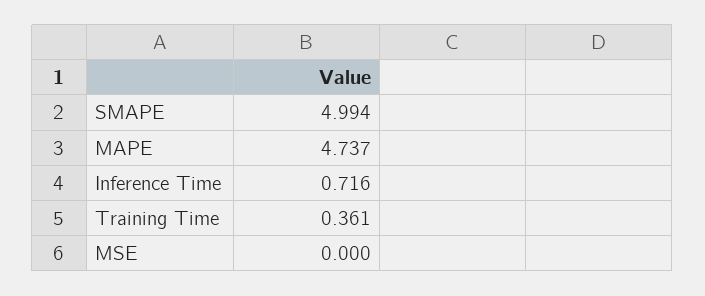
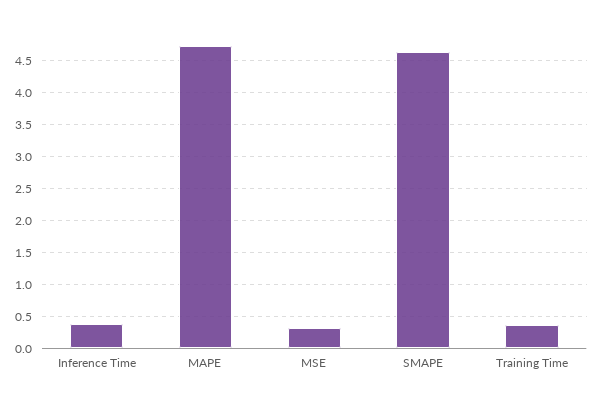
SMAPE: 4.994 -> 4.6
Inference Time: 0.716 -> 0.4
MSE: 0 -> 0.3

